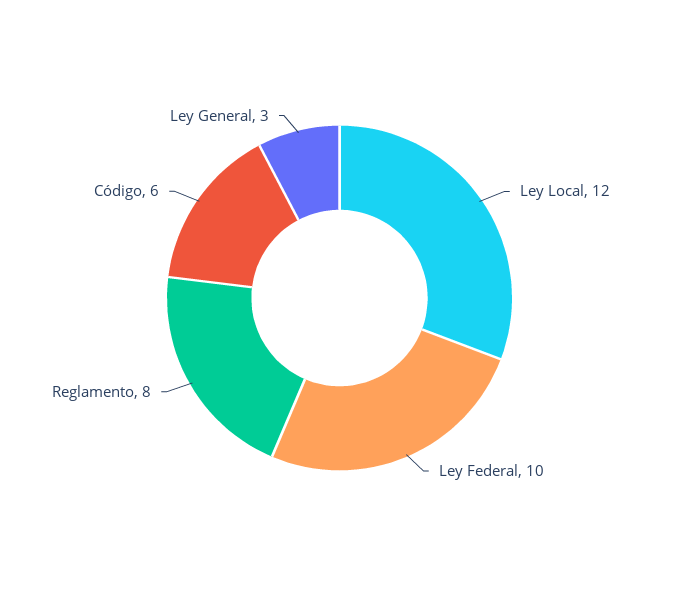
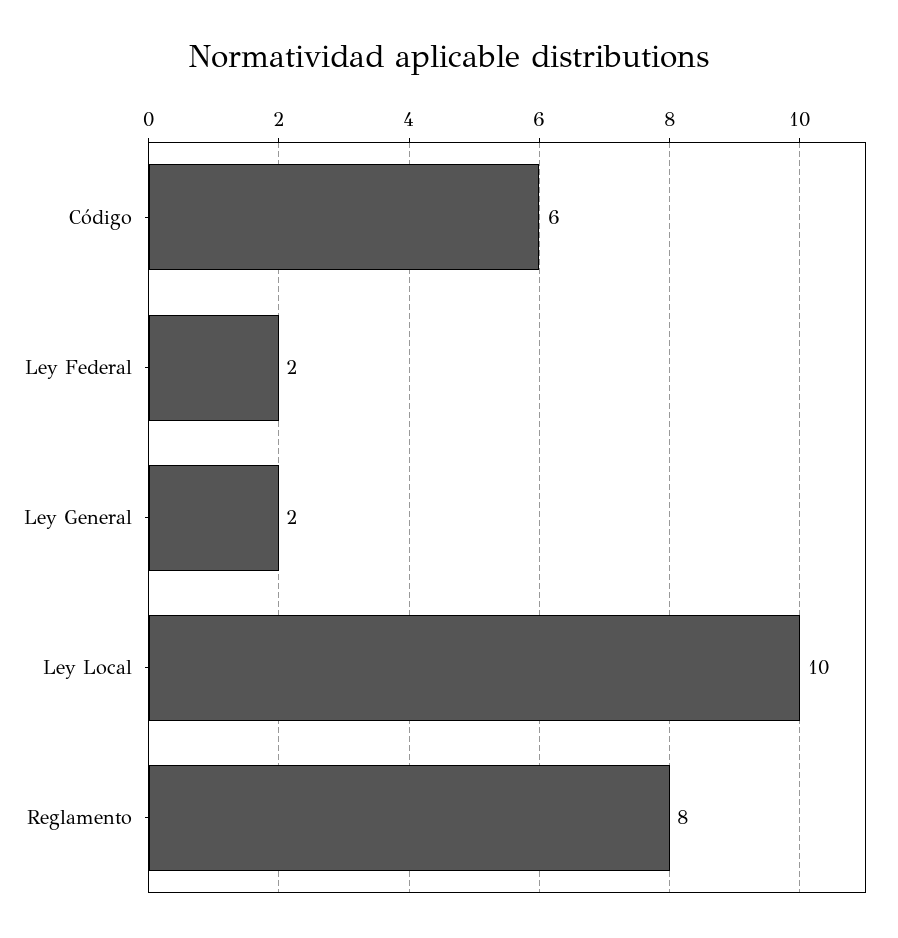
Ley Local: 12 -> 10
Ley Federal: 10 -> 2
Ley General: 3 -> 2

